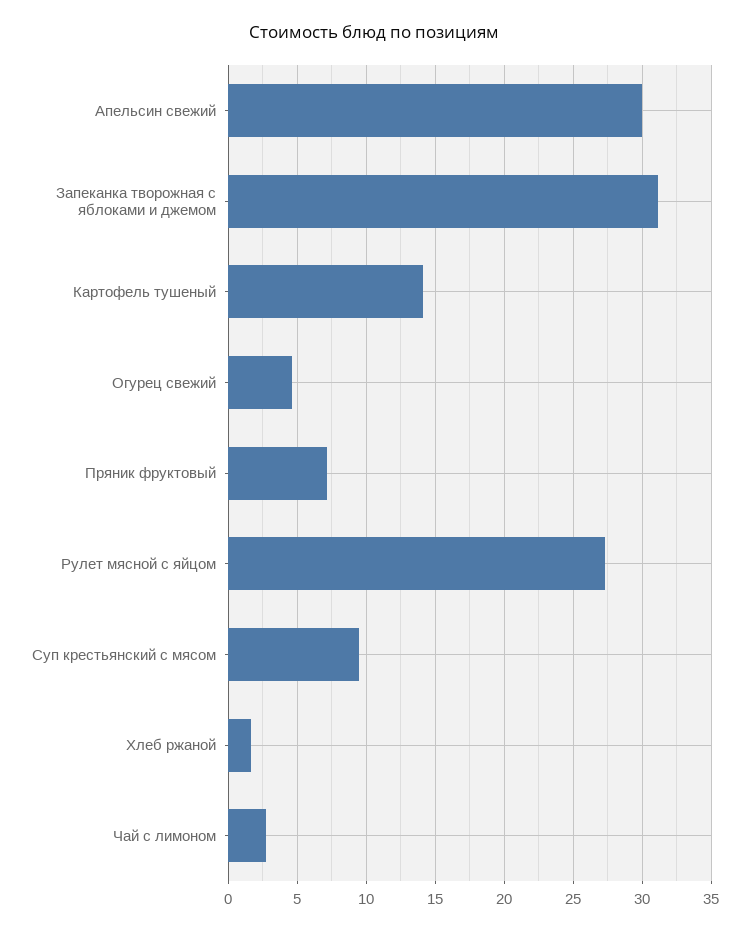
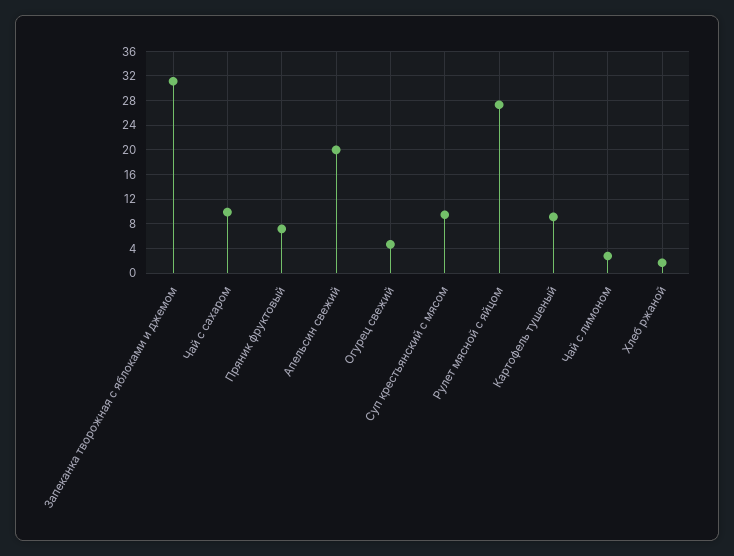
Апельсин свежий: 30 -> 20
Картофель тушеный: 14 -> 9
Чай с сахаром: none -> 10

